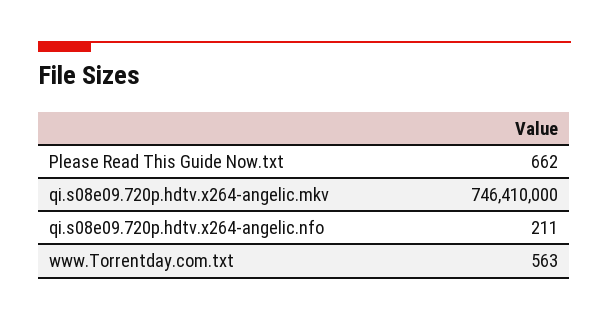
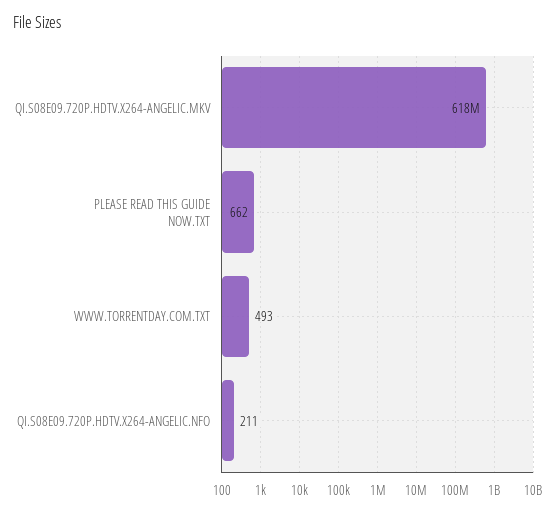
qi.s08e09.720p.hdtv.x264-angelic.mkv: 746410000 -> 618000000
www.Torrentday.com.txt: 563 -> 493

